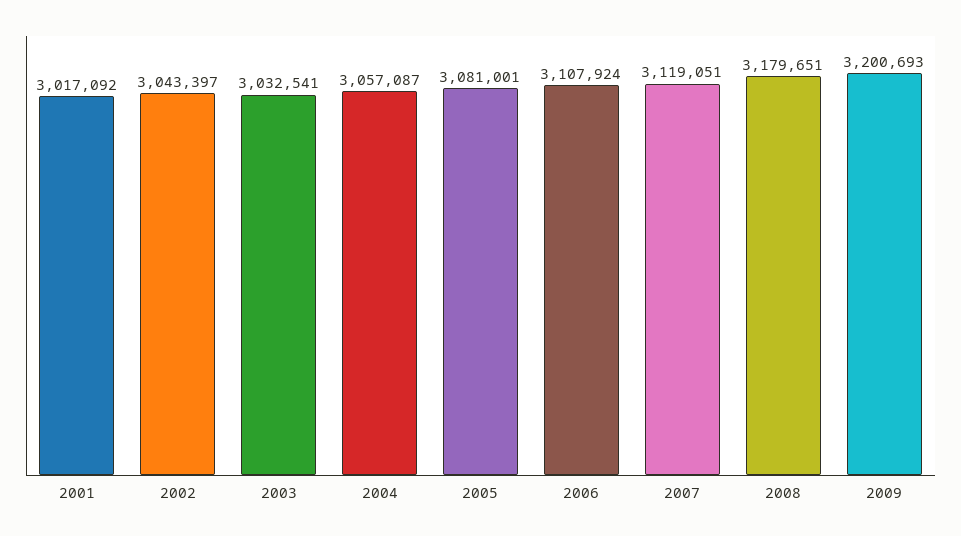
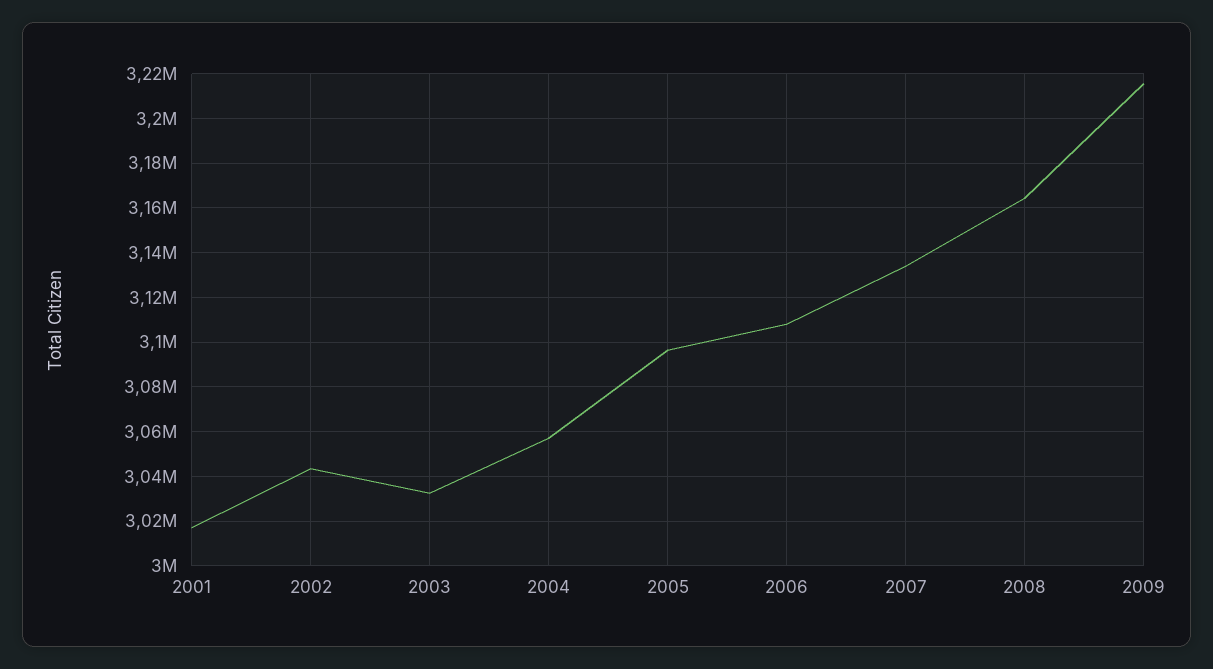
2005: 3081001 -> 3095000
2007: 3119051 -> 3135000
2008: 3179651 -> 3165000
2009: 3200693 -> 3215000

